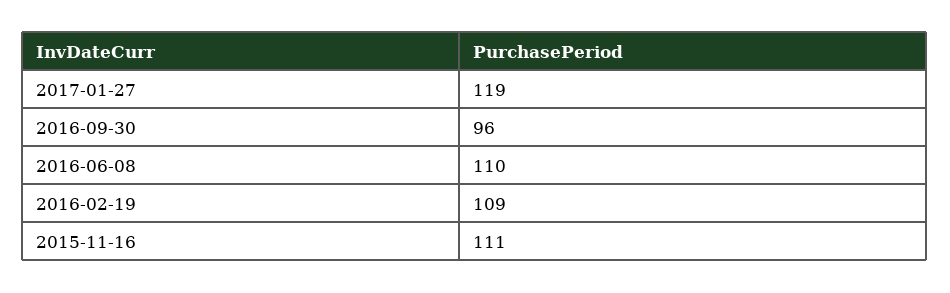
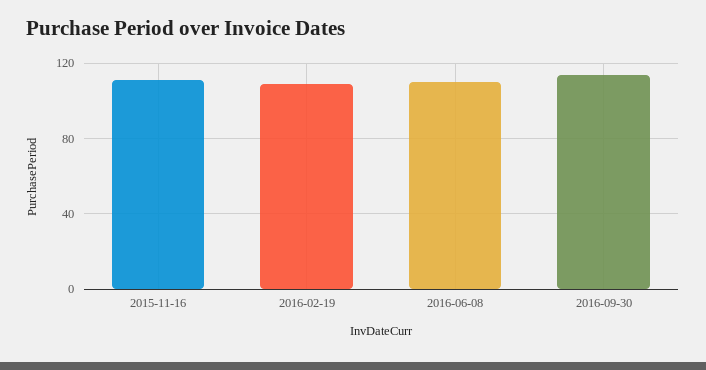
2017-01-27: 119 -> none
2016-09-30: 96 -> 115

